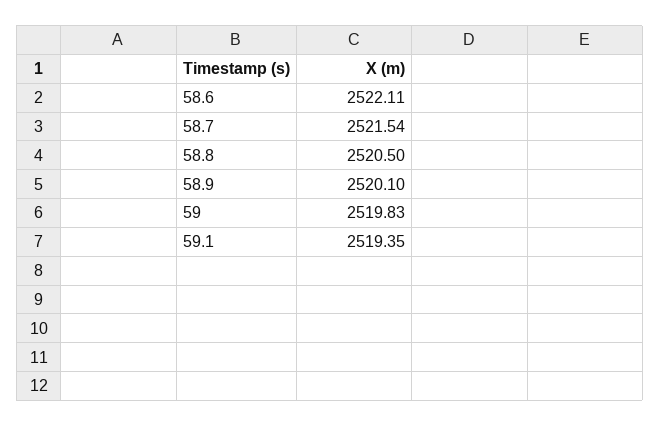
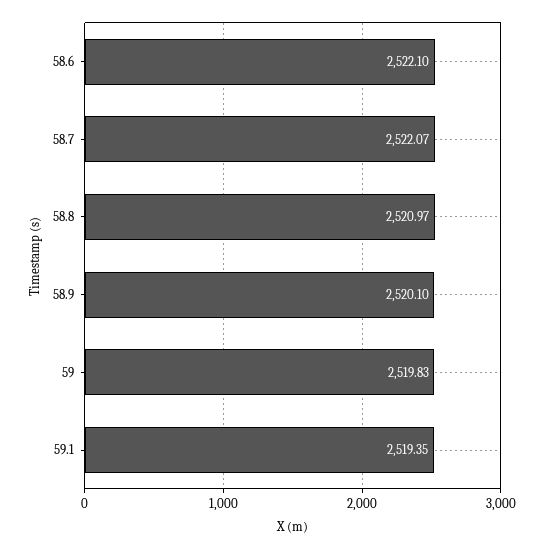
58.6: 2522.11 -> 2522.1
58.7: 2521.54 -> 2522.07
58.8: 2520.5 -> 2520.97

